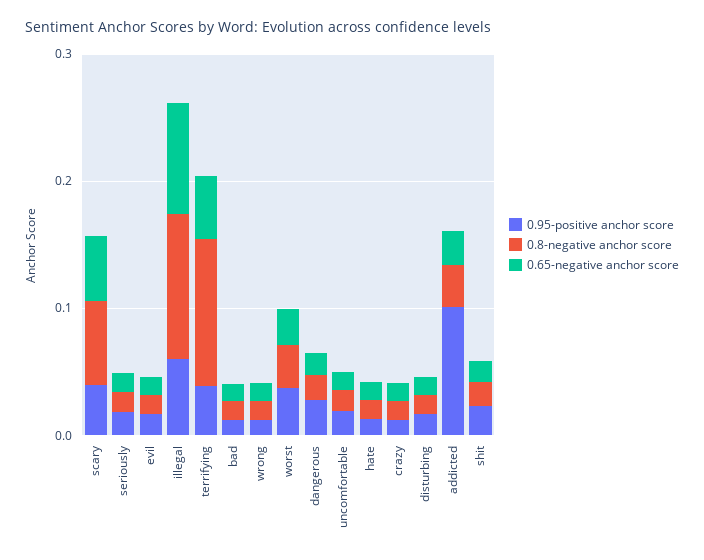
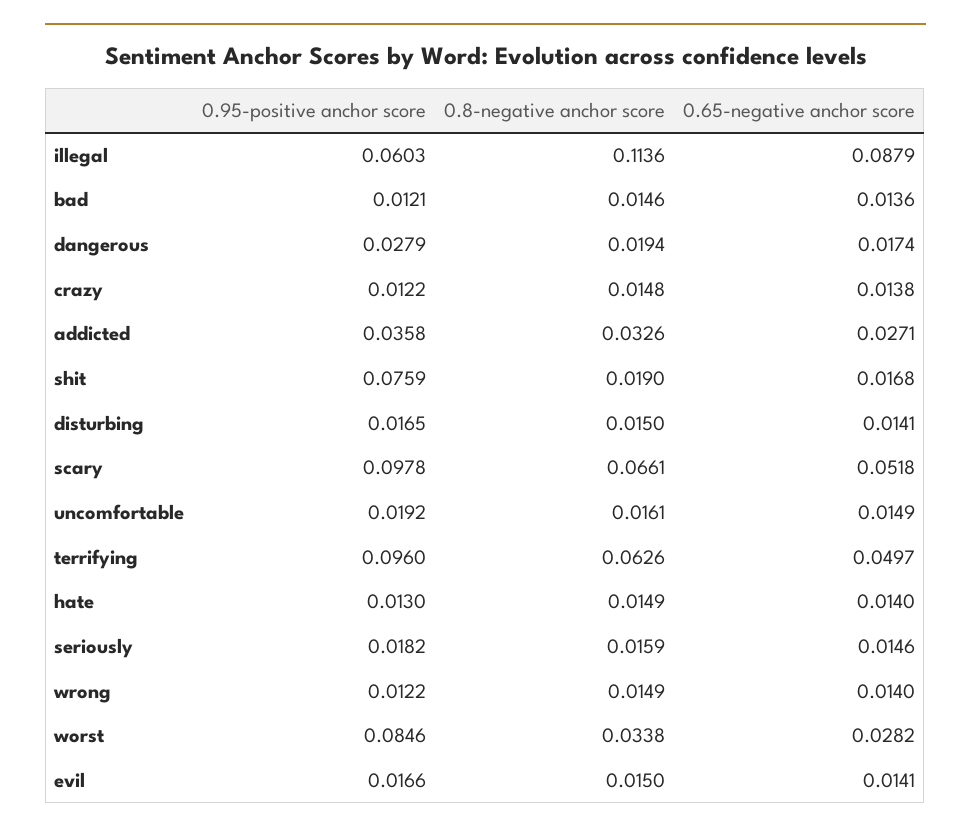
0.95-positive anchor score, scary: 0.04 -> 0.0978
0.95-positive anchor score, terrifying: 0.04 -> 0.096
0.8-negative anchor score, terrifying: 0.12 -> 0.0626
0.95-positive anchor score, worst: 0.04 -> 0.0846
0.95-positive anchor score, addicted: 0.1 -> 0.0358
0.95-positive anchor score, shit: 0.02 -> 0.0759

